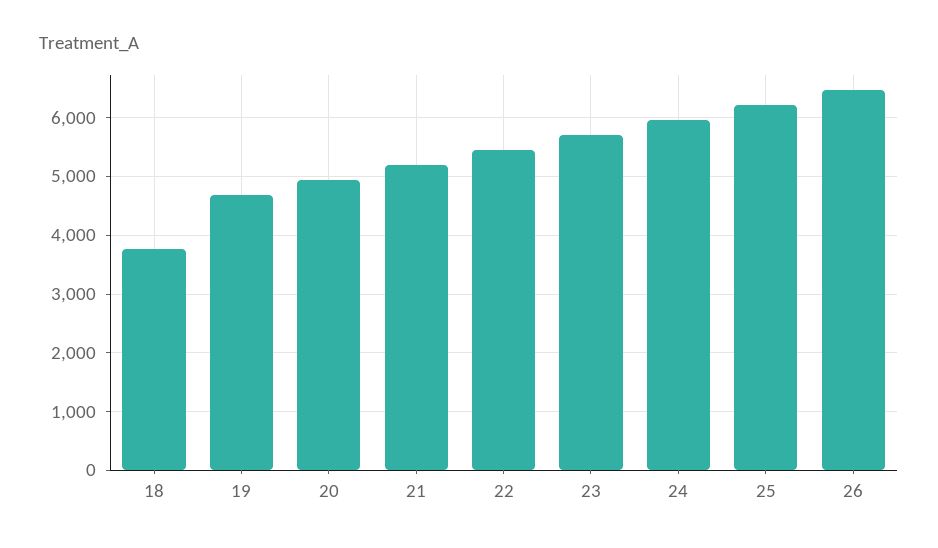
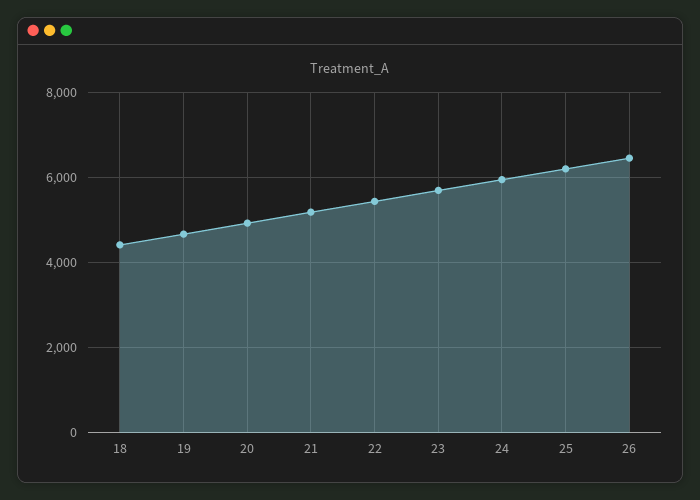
18: 3800 -> 4400

